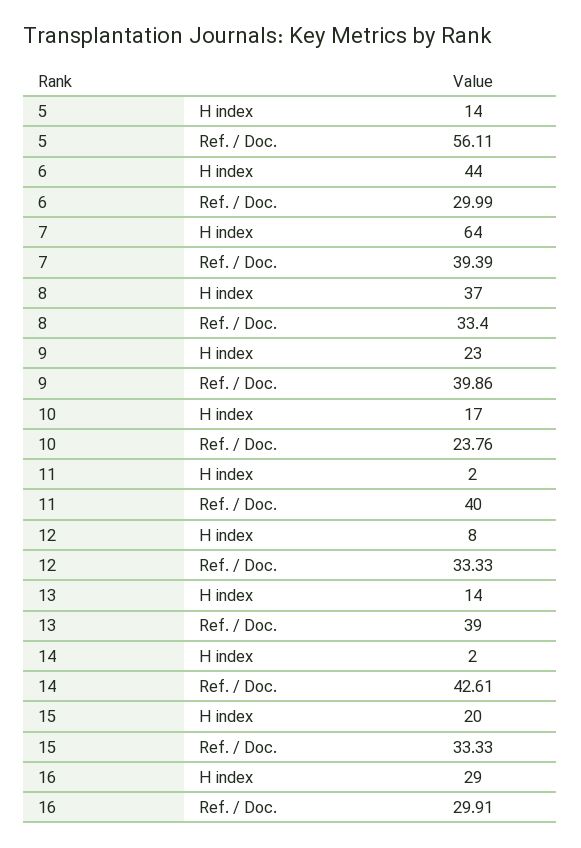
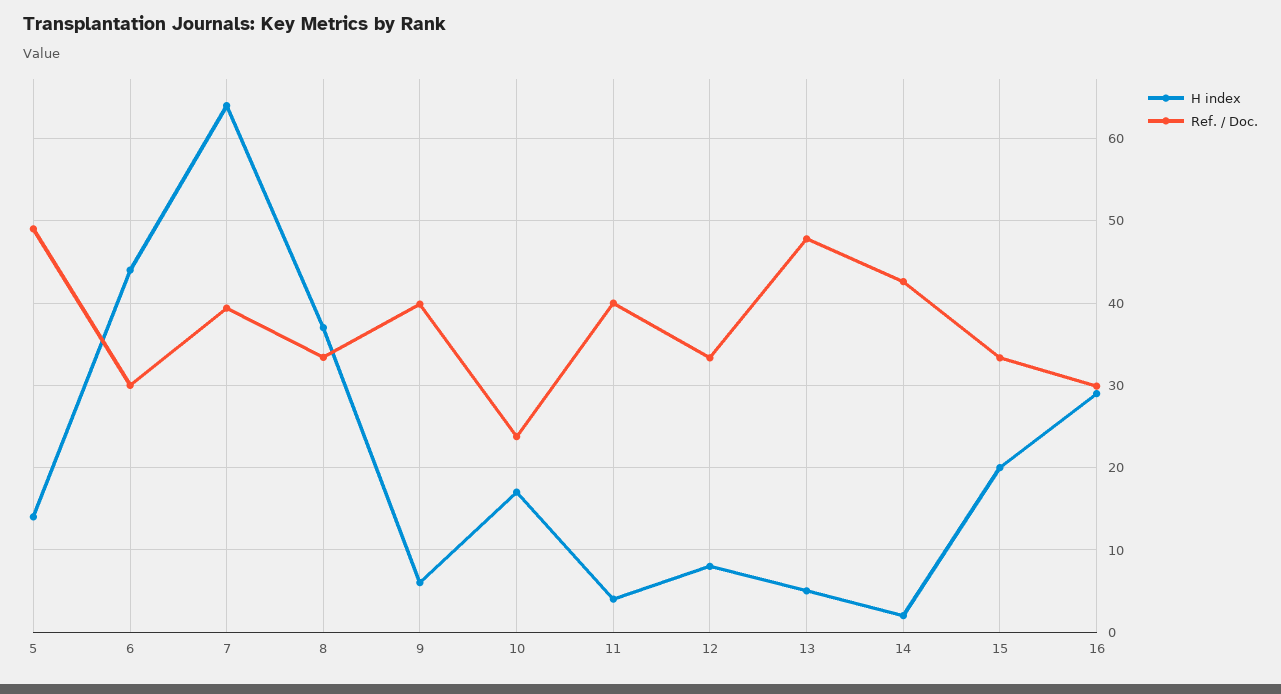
Ref. / Doc., 5: 56.11 -> 49
H index, 9: 23 -> 6
H index, 11: 2 -> 4
H index, 13: 14 -> 5
Ref. / Doc., 13: 39 -> 48

